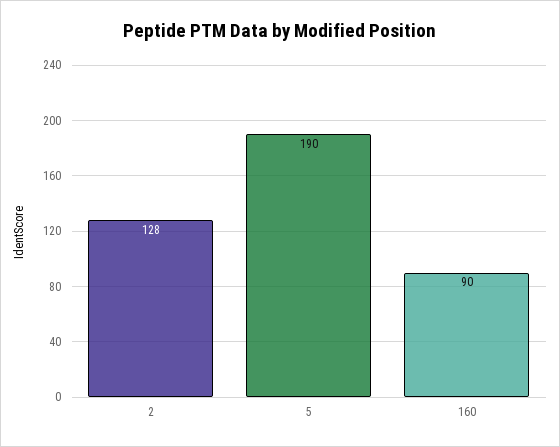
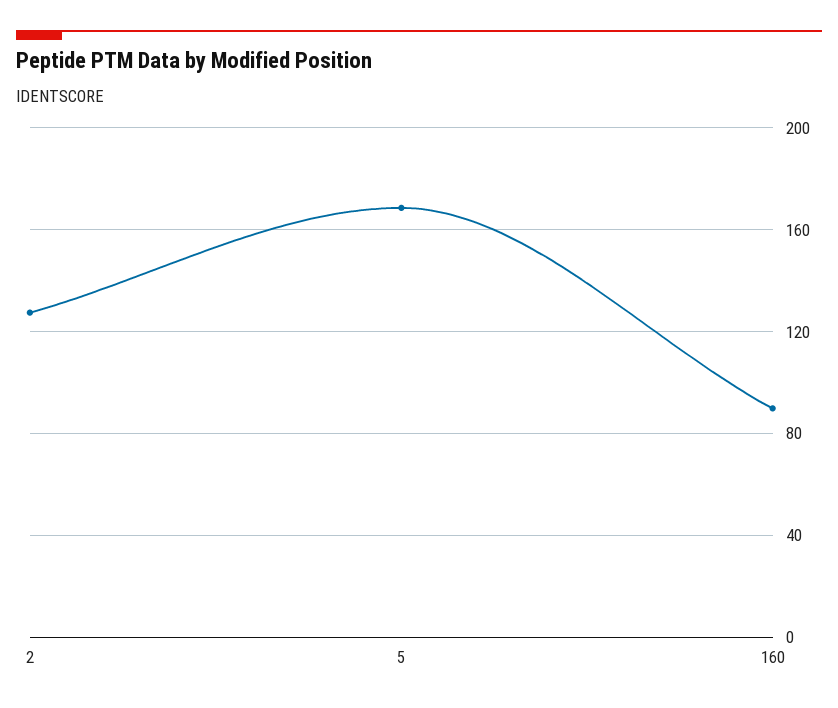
5: 190 -> 170

